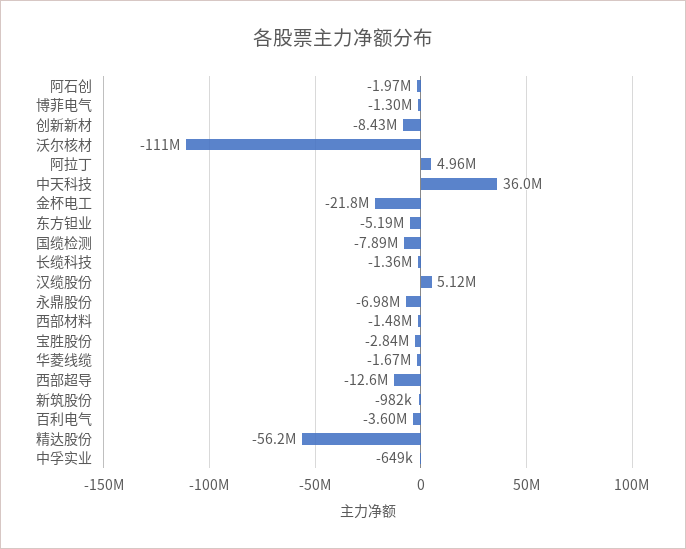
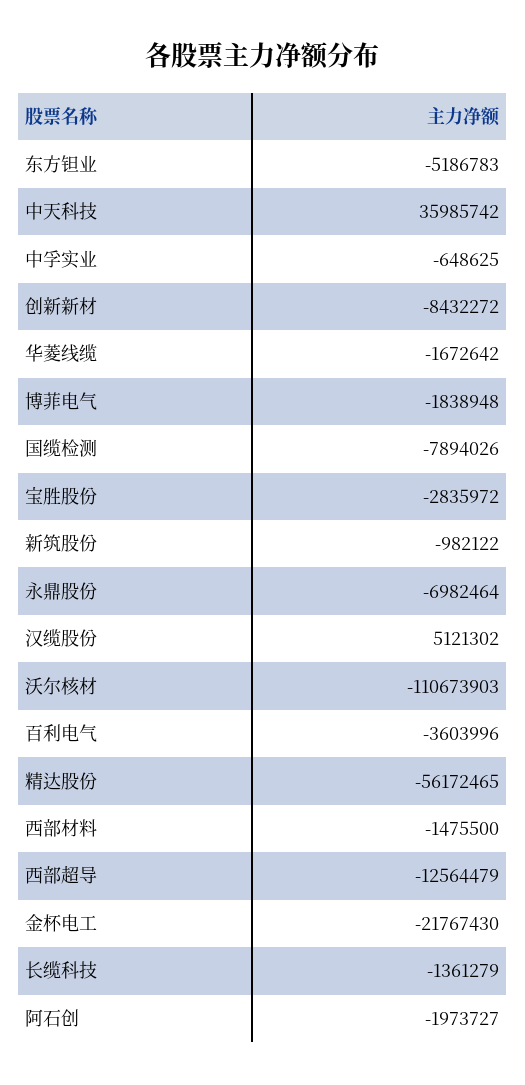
博菲电气: -1300000 -> -1838948
阿拉丁: 4960000 -> none

